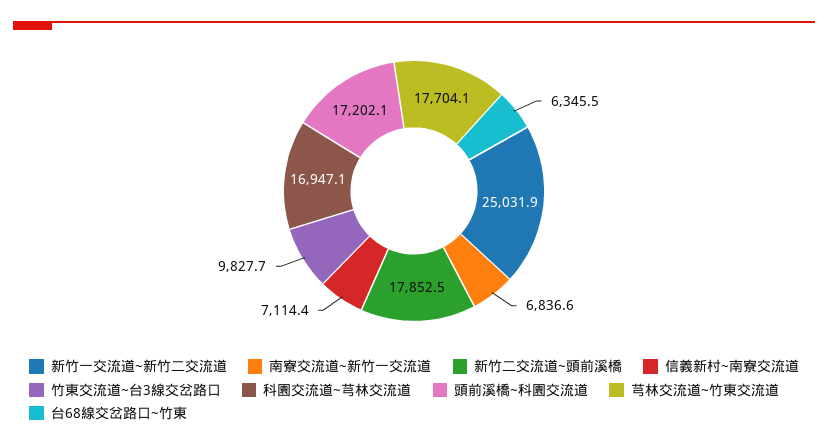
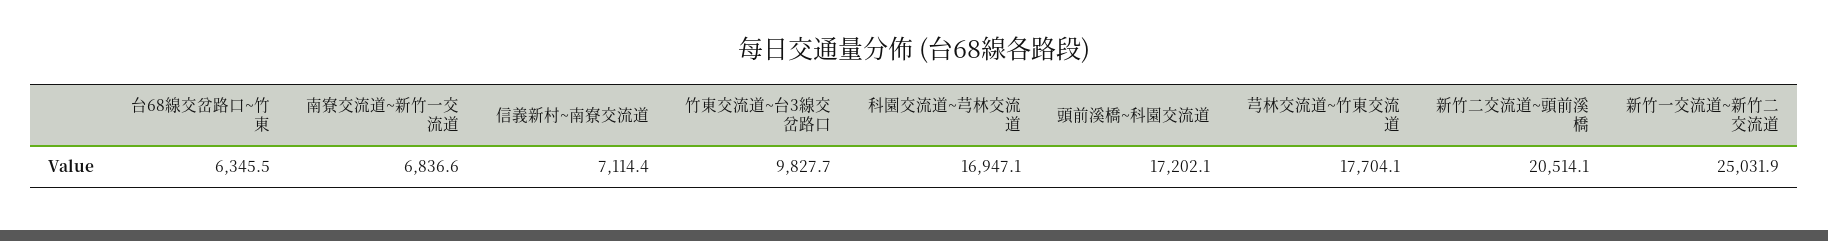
新竹二交流道~頭前溪橋: 17852.5 -> 20514.1

